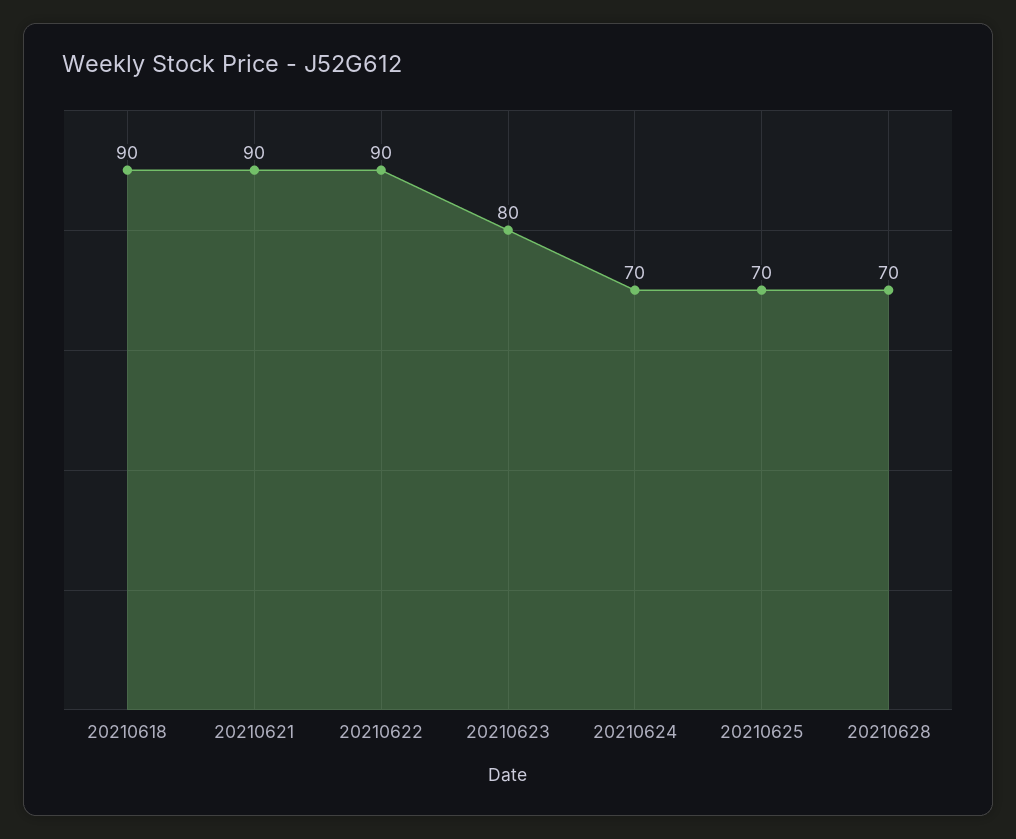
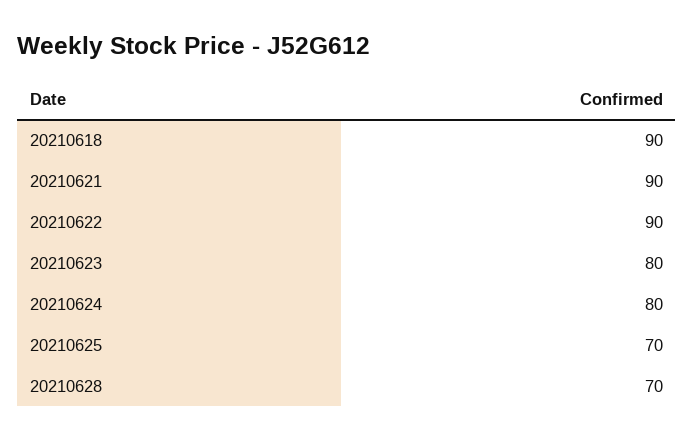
20210624: 70 -> 80

